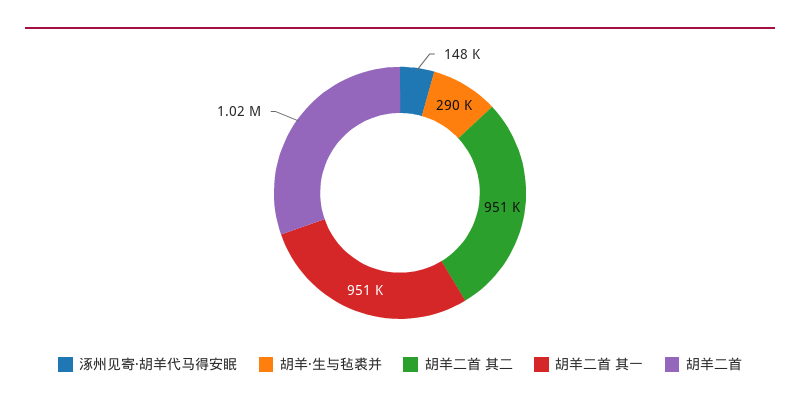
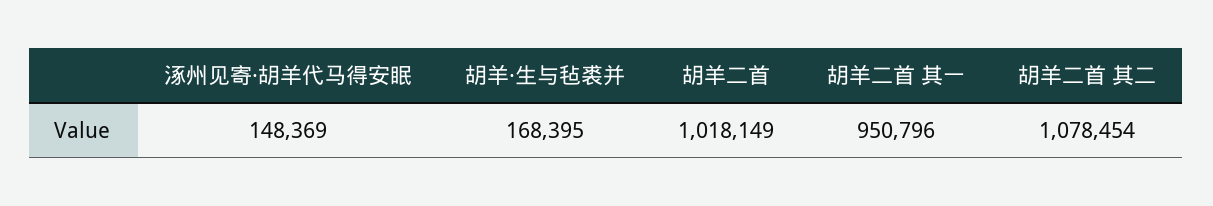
胡羊·生与毡裘并: 290000 -> 168395
胡羊二首 其二: 951000 -> 1078454

